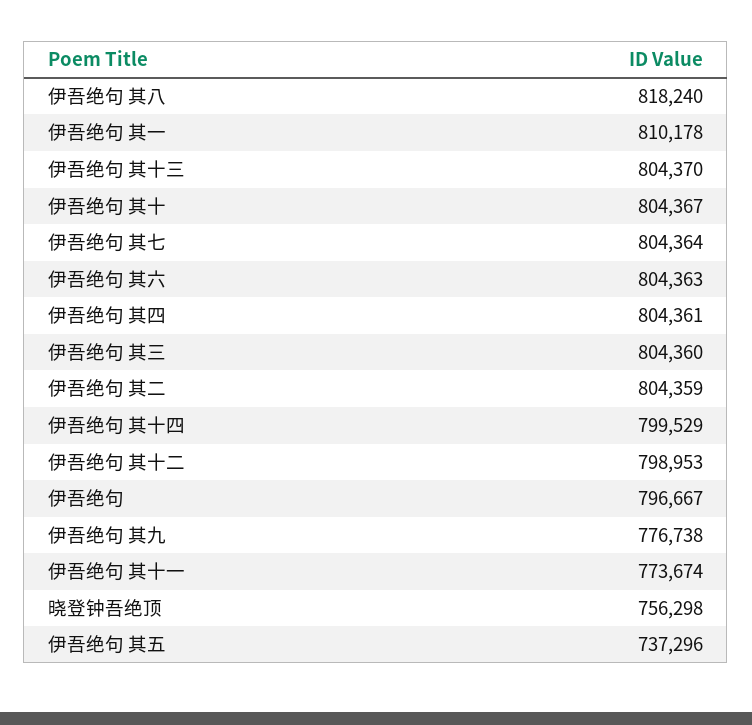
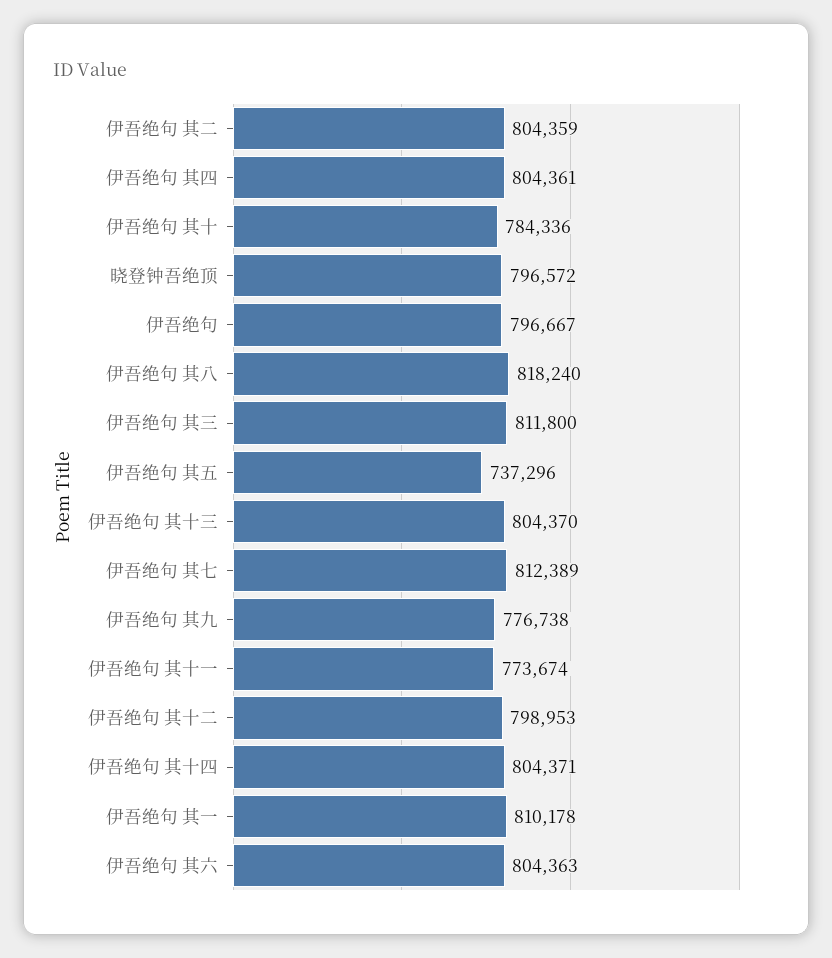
伊吾绝句 其十: 804367 -> 784336
伊吾绝句 其七: 804364 -> 812389
伊吾绝句 其三: 804360 -> 811800
伊吾绝句 其十四: 799529 -> 804371
晓登钟吾绝顶: 756298 -> 796572

